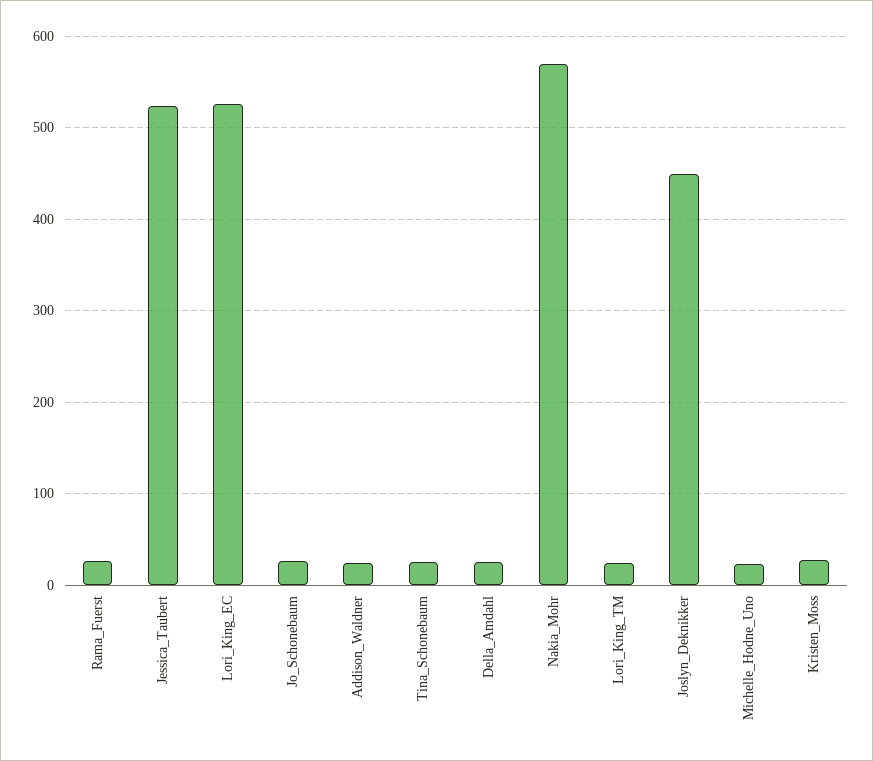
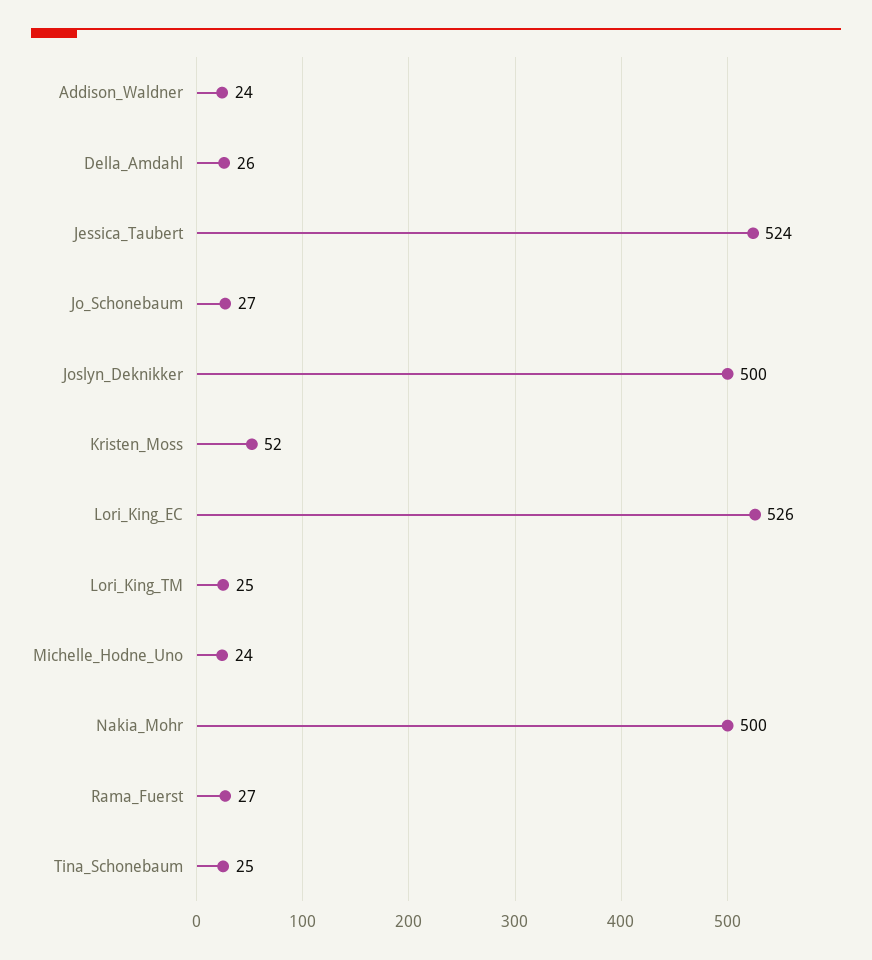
Nakia_Mohr: 570 -> 500
Joslyn_Deknikker: 450 -> 500
Kristen_Moss: 30 -> 52

